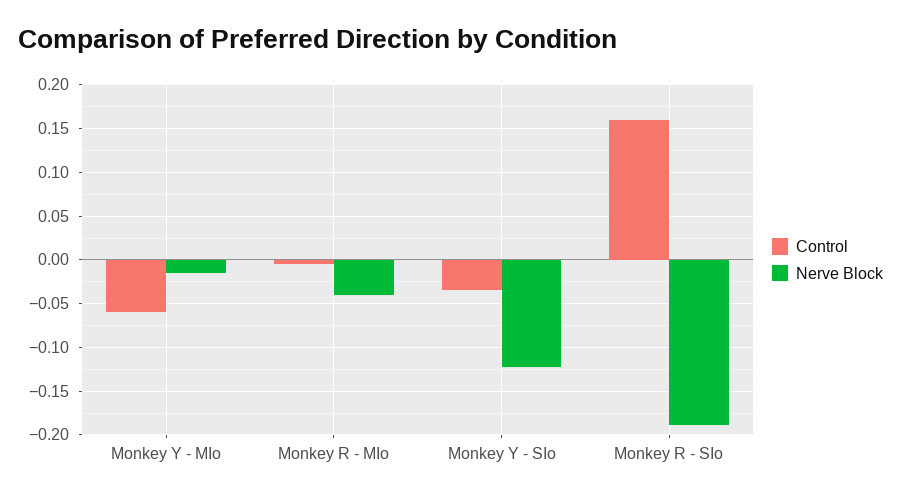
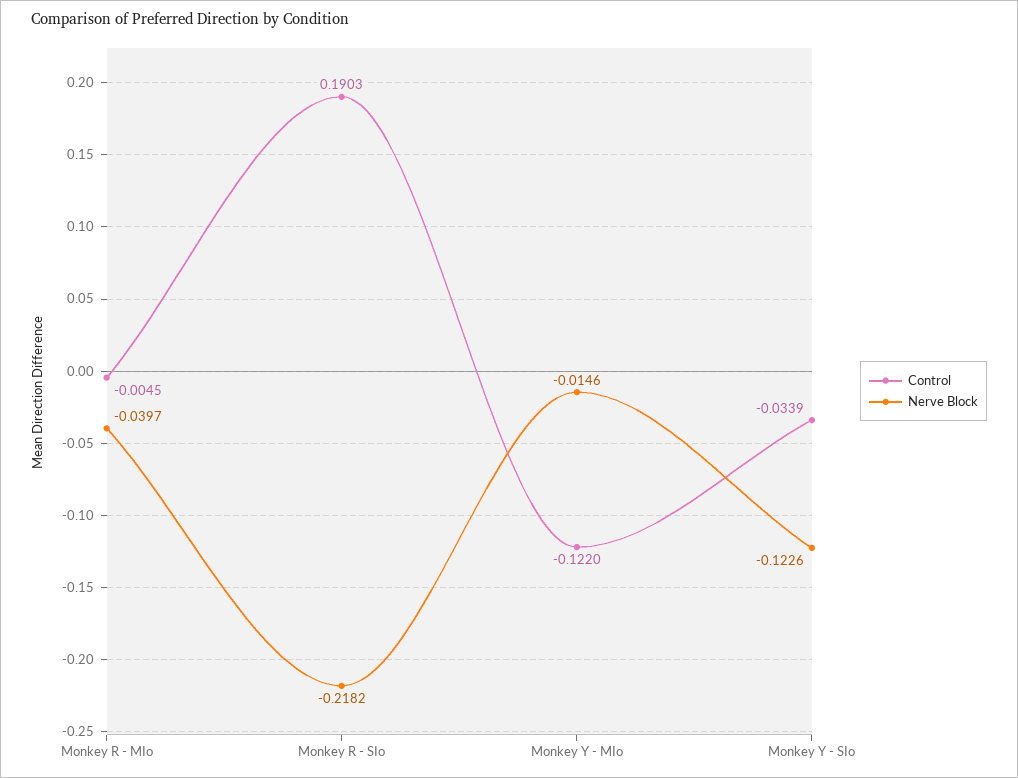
Control, Monkey Y - MIo: -0.06 -> -0.122
Control, Monkey R - SIo: 0.16 -> 0.1903
Nerve Block, Monkey R - SIo: -0.19 -> -0.2182

